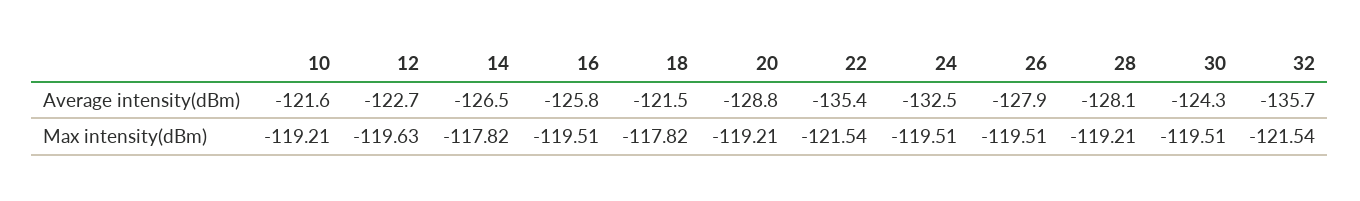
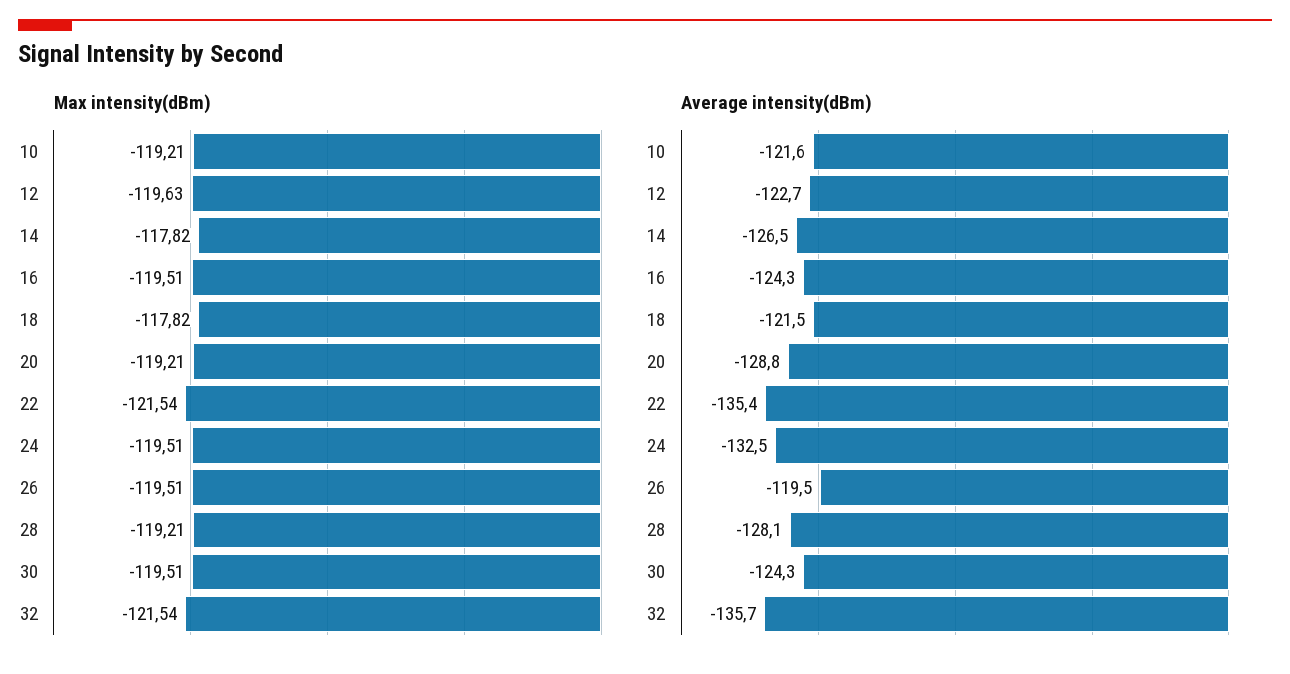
Average intensity(dBm), 16: -125.8 -> -124.3
Average intensity(dBm), 26: -127.9 -> -119.5

